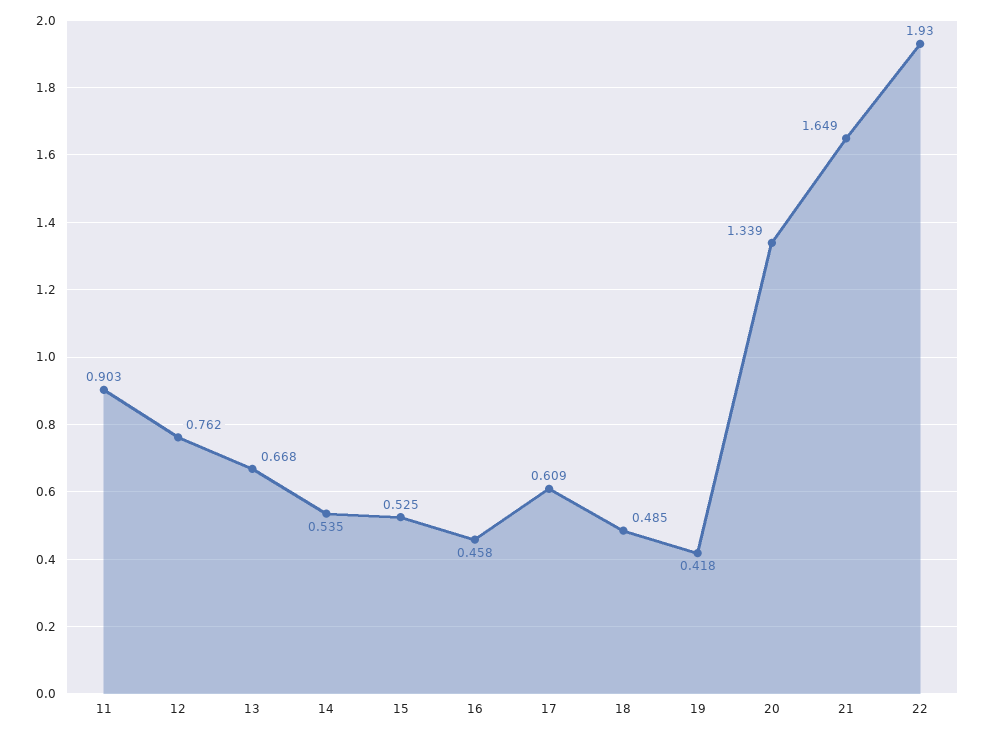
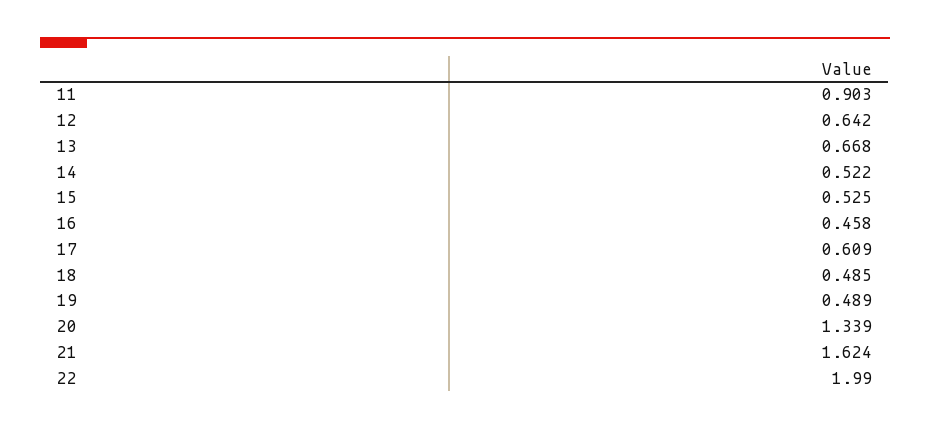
12: 0.762 -> 0.642
14: 0.535 -> 0.522
19: 0.418 -> 0.489
21: 1.649 -> 1.624
22: 1.93 -> 1.99

